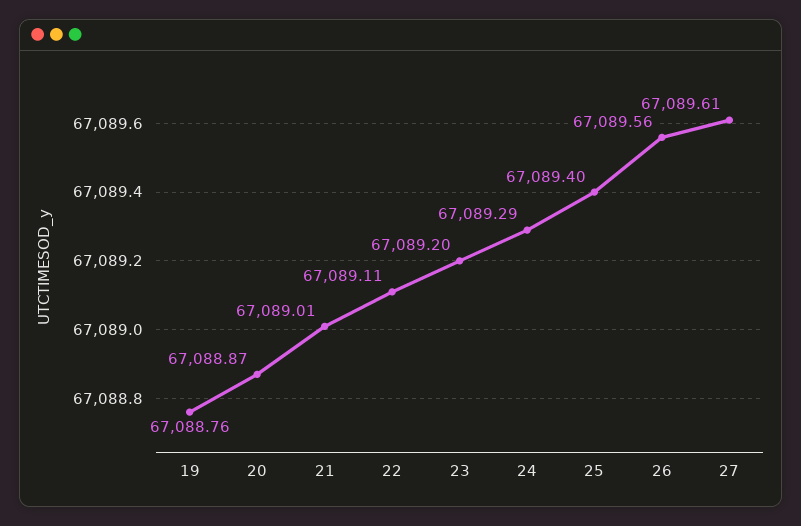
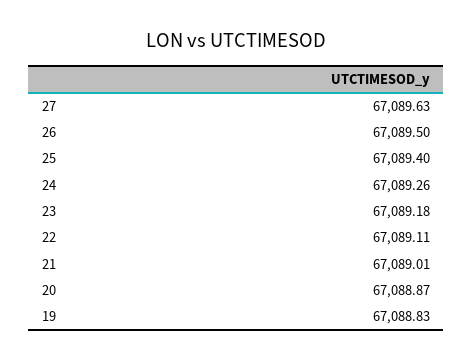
19: 67088.76 -> 67088.83
23: 67089.2 -> 67089.18
24: 67089.29 -> 67089.26
26: 67089.56 -> 67089.5
27: 67089.61 -> 67089.63

